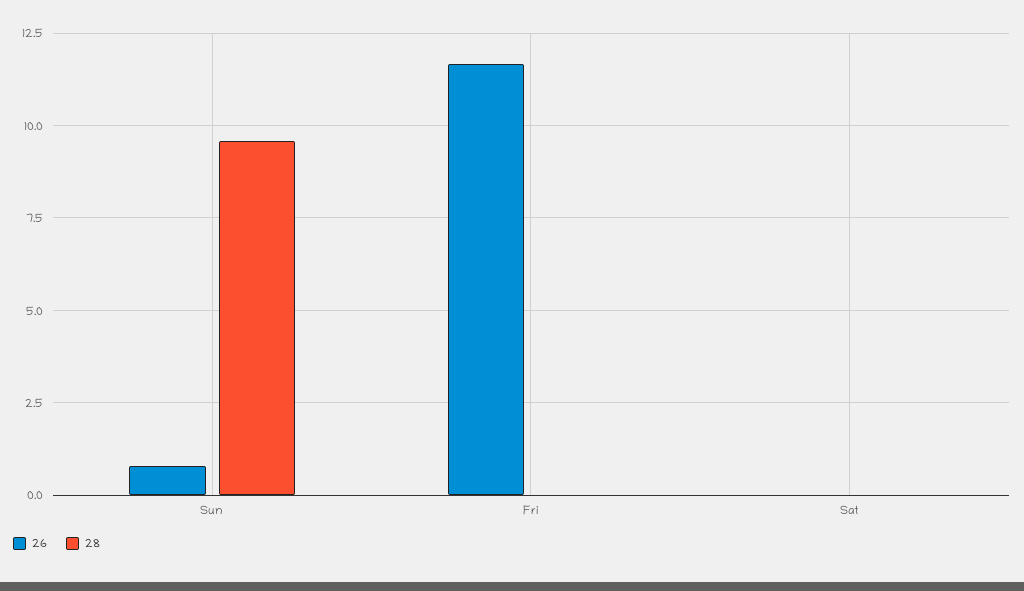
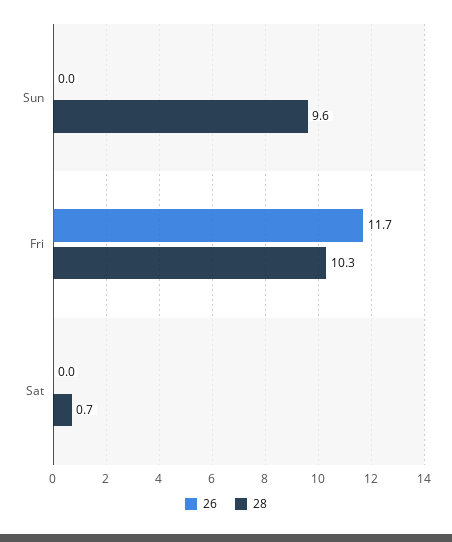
26, Sun: 0.75 -> 0
28, Fri: 0 -> 10.3
28, Sat: 0 -> 0.7

